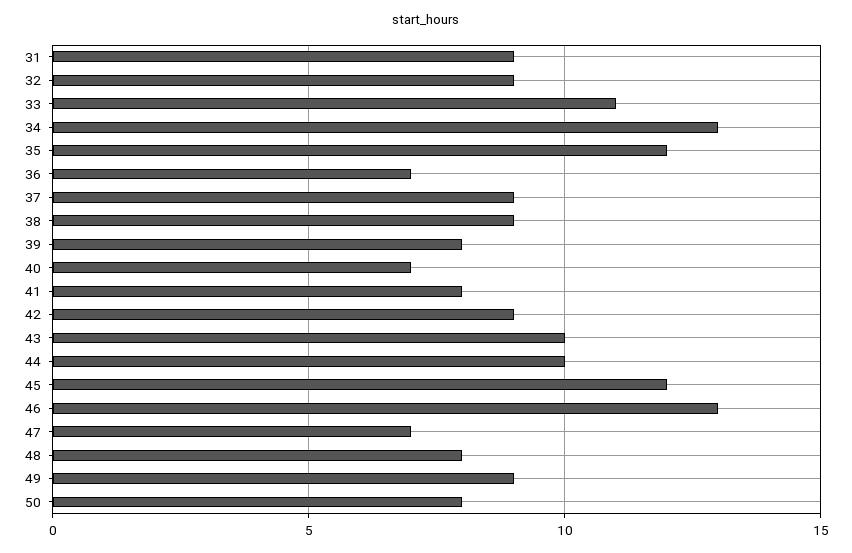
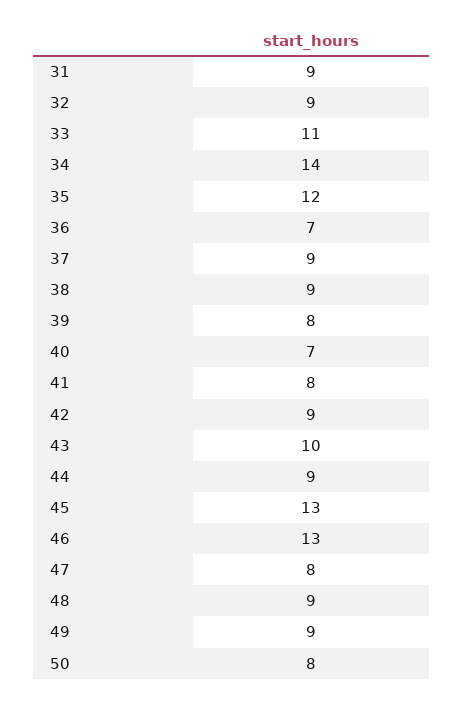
34: 13 -> 14
44: 10 -> 9
45: 12 -> 13
47: 7 -> 8
48: 8 -> 9

